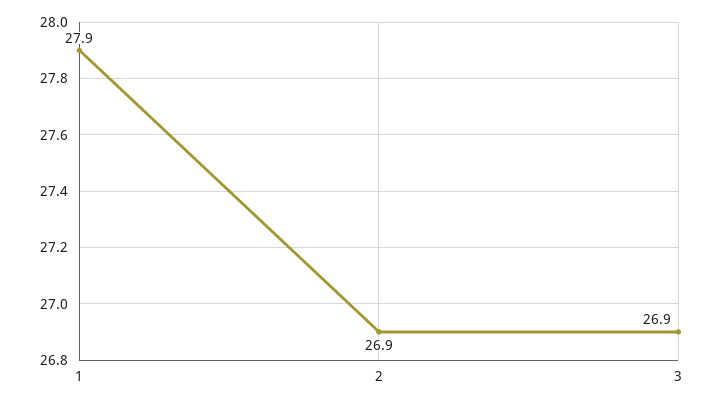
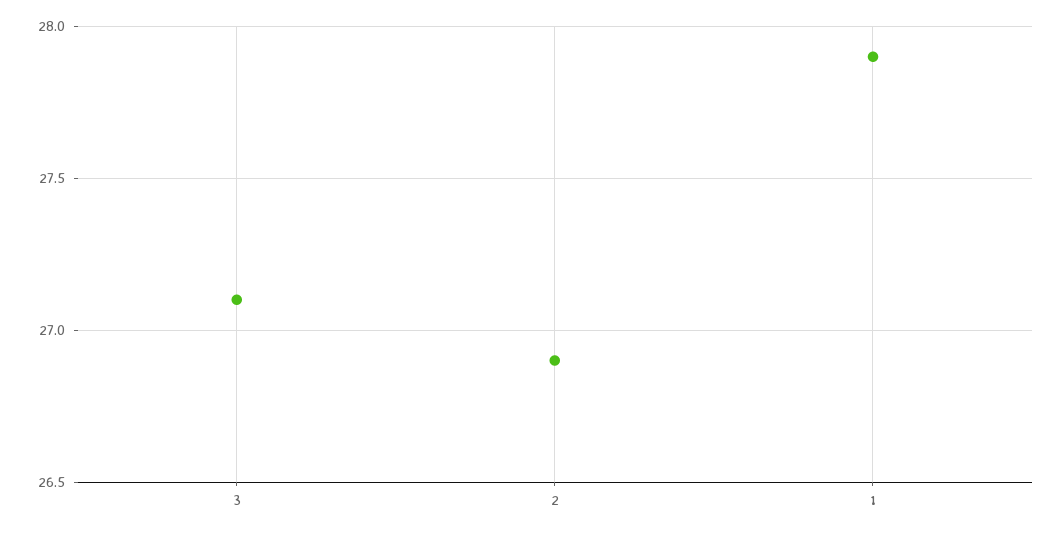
3: 26.9 -> 27.1

